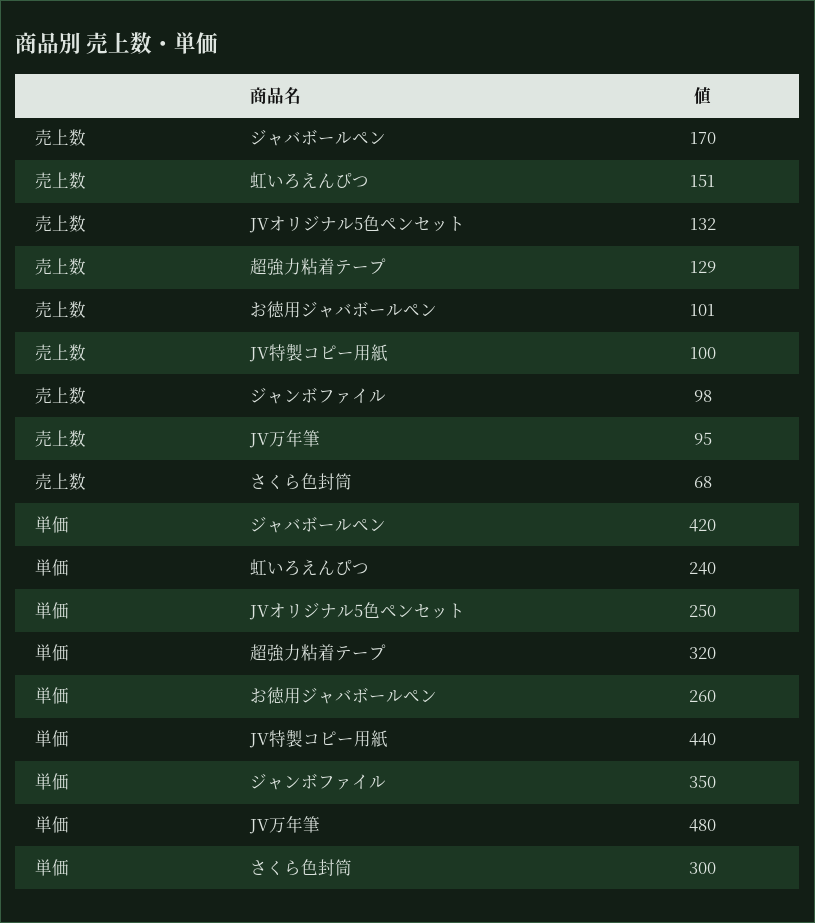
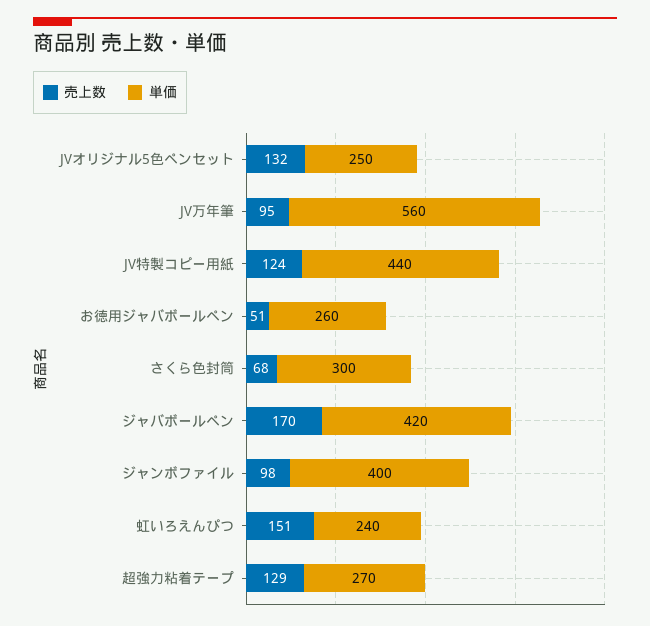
売上数, お徳用ジャバボールペン: 101 -> 51
売上数, JV特製コピー用紙: 100 -> 124
単価, 超強力粘着テープ: 320 -> 270
単価, ジャンボファイル: 350 -> 400
単価, JV万年筆: 480 -> 560

